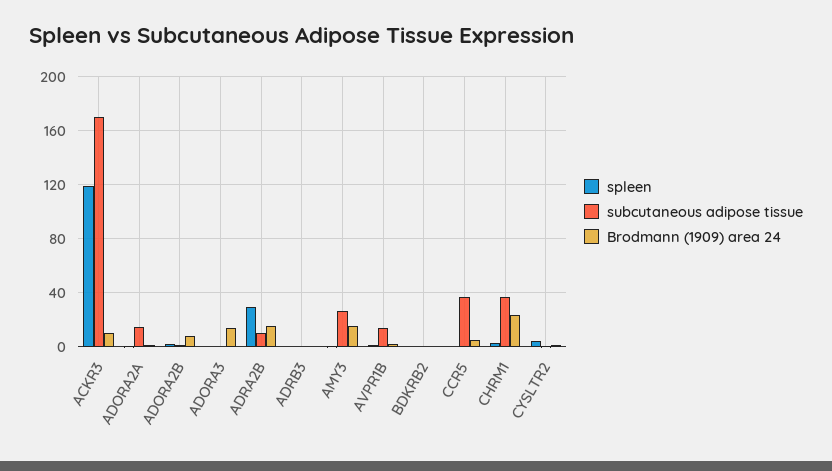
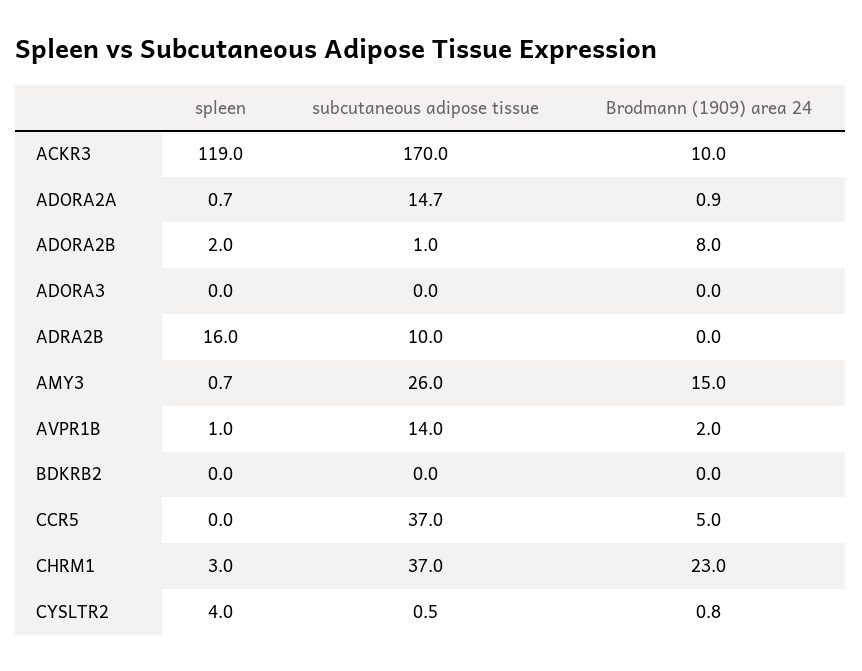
Brodmann (1909) area 24, ADORA3: 15 -> 0
spleen, ADRA2B: 30 -> 16
Brodmann (1909) area 24, ADRA2B: 15 -> 0
spleen, ADRB3: 0 -> none
subcutaneous adipose tissue, ADRB3: 0 -> none
Brodmann (1909) area 24, ADRB3: 0 -> none

